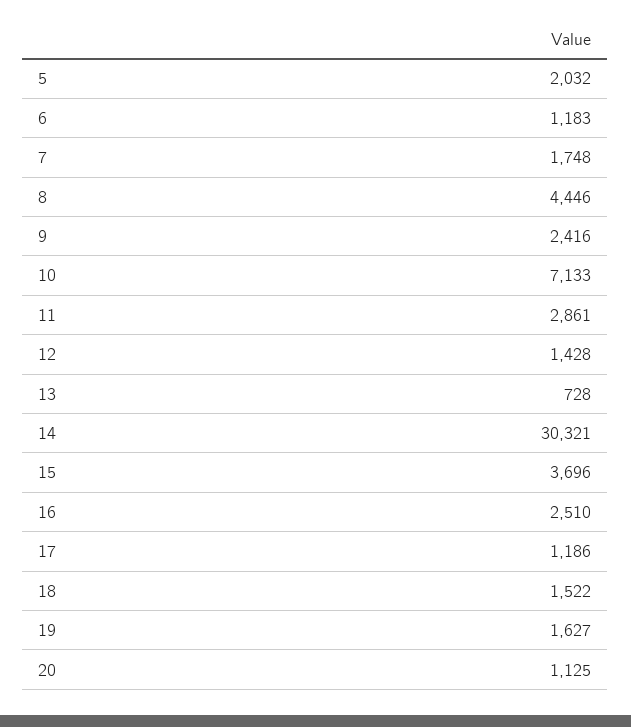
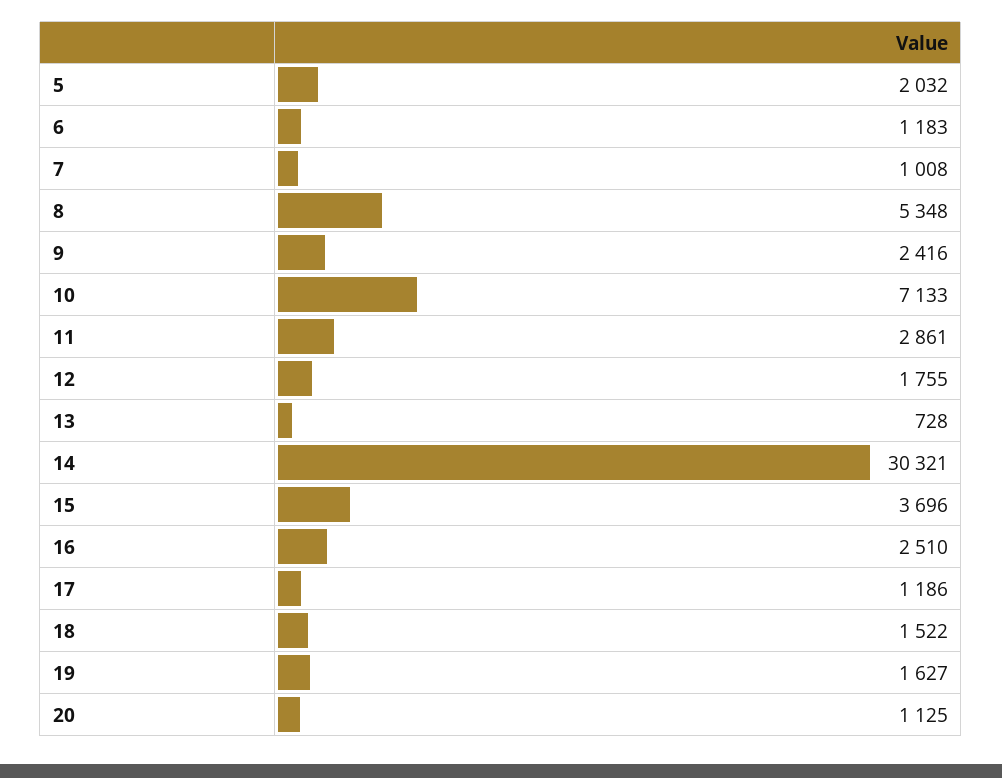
7: 1748 -> 1008
8: 4446 -> 5348
12: 1428 -> 1755

